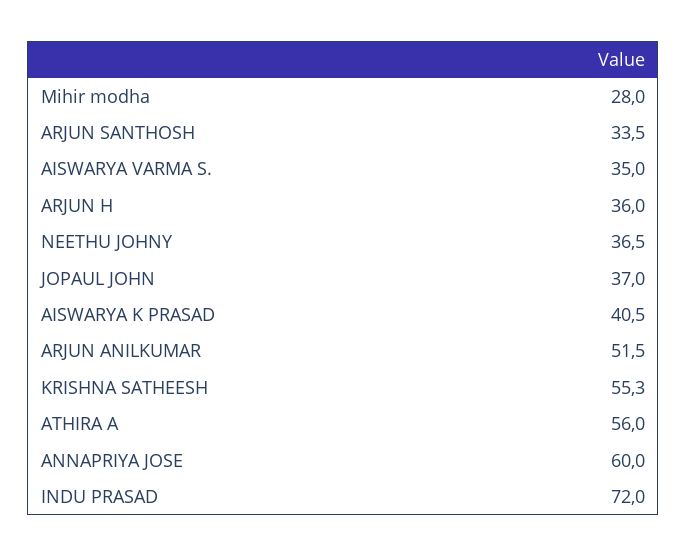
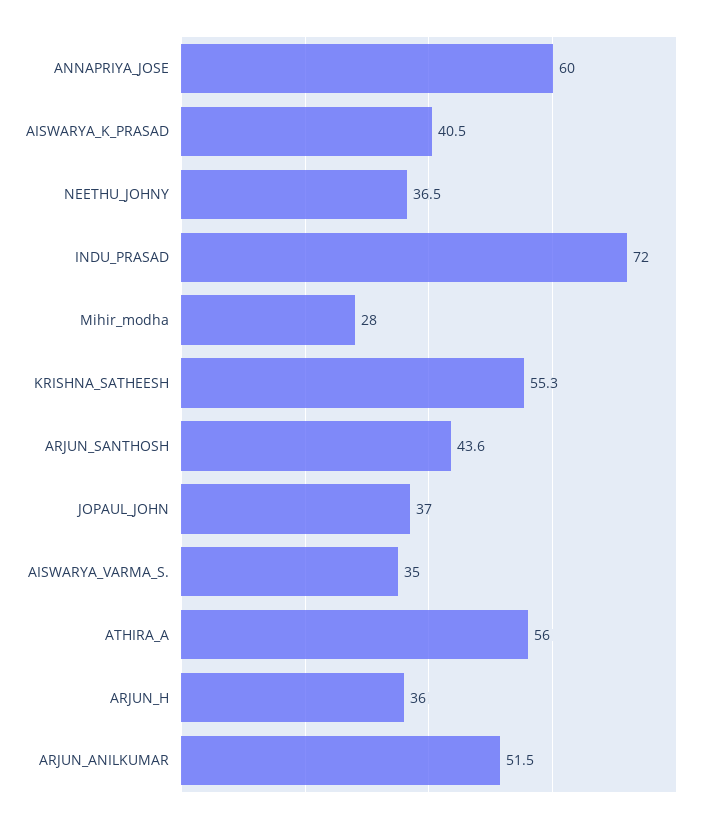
ARJUN SANTHOSH: 33.5 -> 43.6

